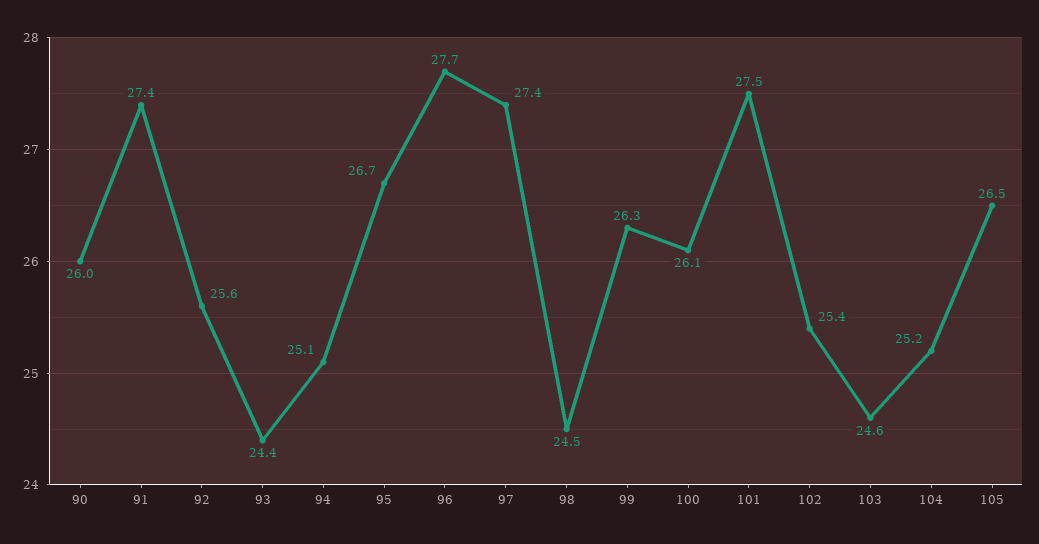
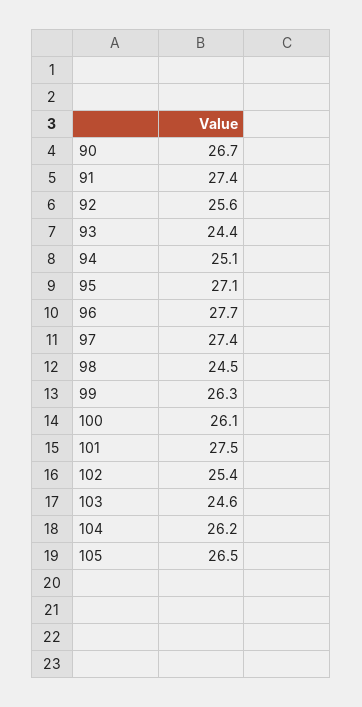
90: 26 -> 26.7
95: 26.7 -> 27.1
104: 25.2 -> 26.2

